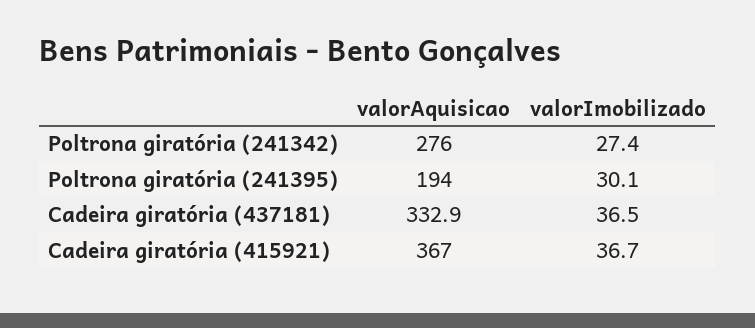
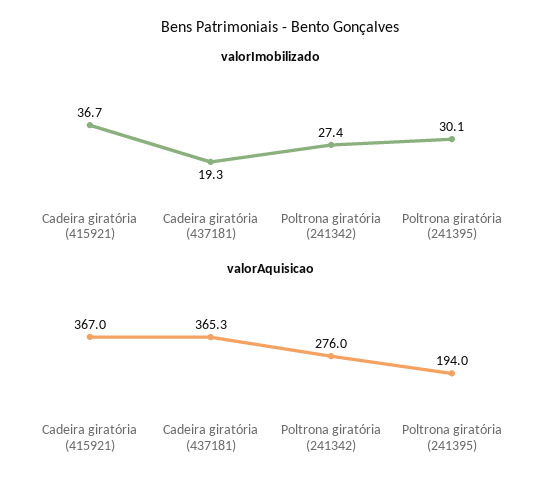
valorAquisicao, Cadeira giratória (437181): 332.9 -> 365.3
valorImobilizado, Cadeira giratória (437181): 36.5 -> 19.3

